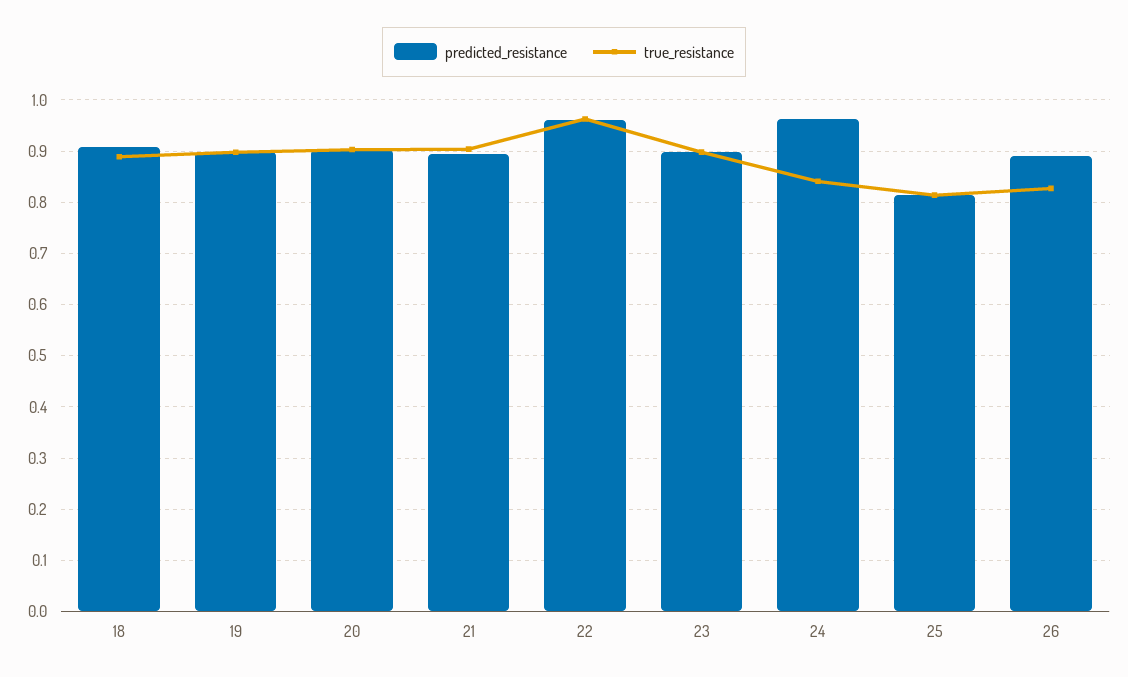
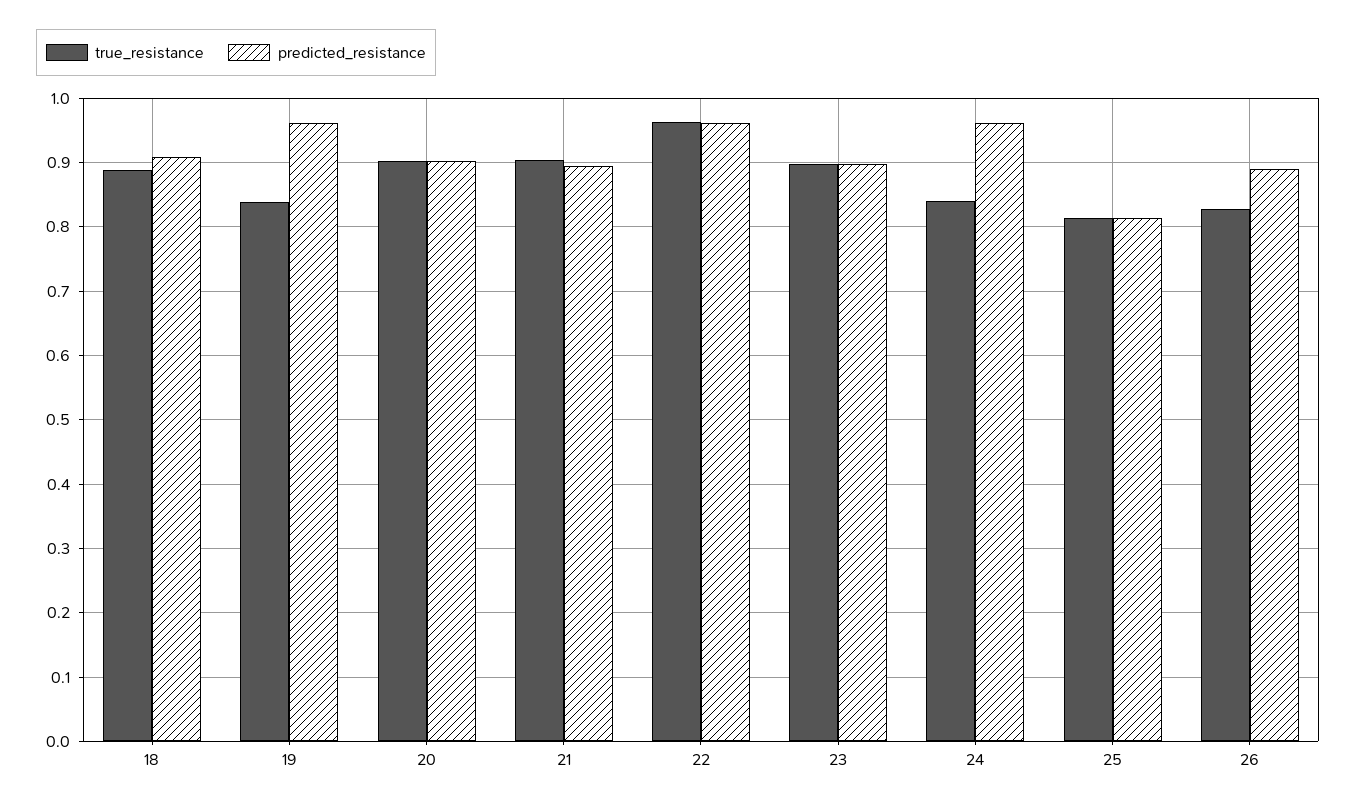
predicted_resistance, 19: 0.9 -> 0.96
true_resistance, 19: 0.9 -> 0.84

